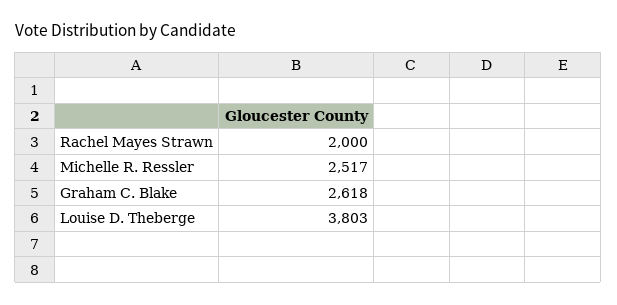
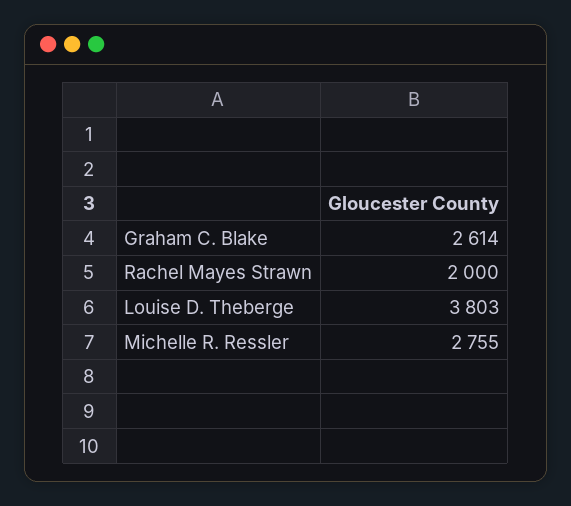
Michelle R. Ressler: 2517 -> 2755
Graham C. Blake: 2618 -> 2614

